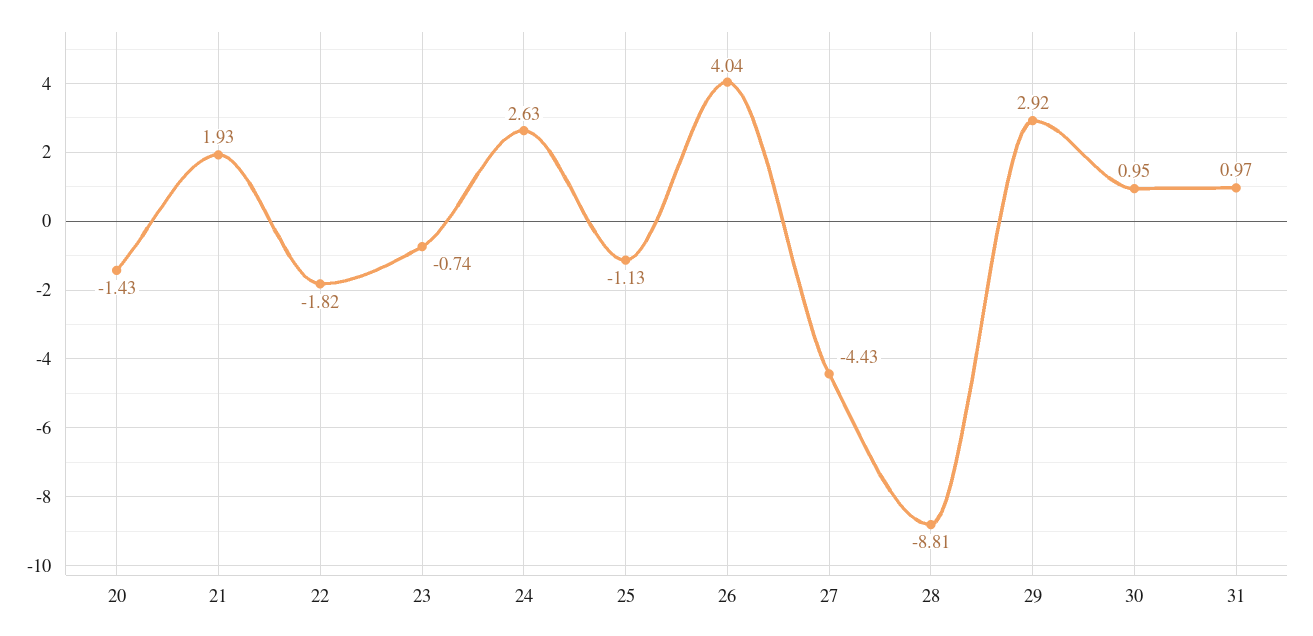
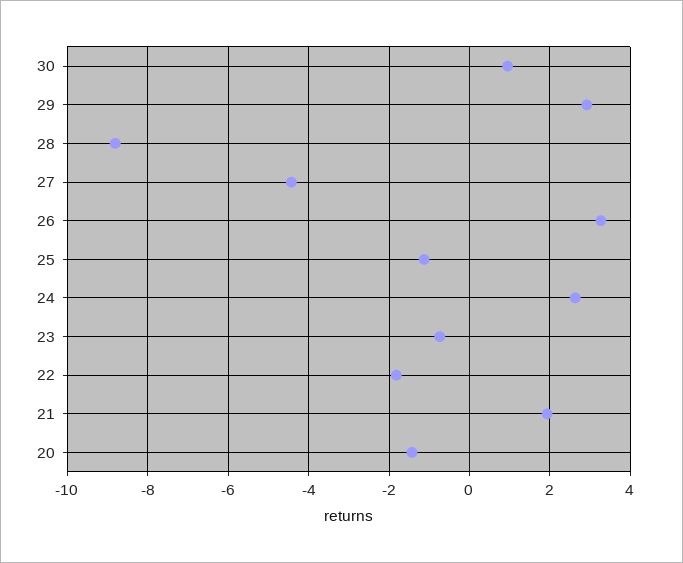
26: 4.04 -> 3.2
31: 0.97 -> none

